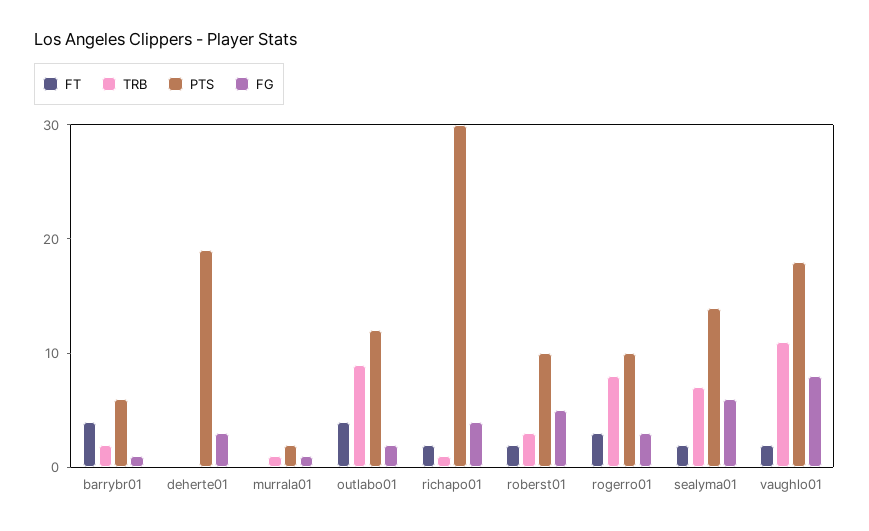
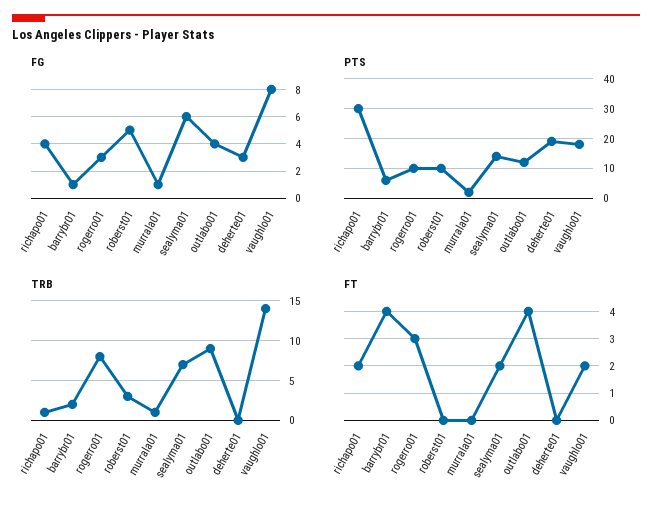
FG, outlabo01: 2 -> 4
FT, roberst01: 2 -> 0
TRB, vaughlo01: 11 -> 14

